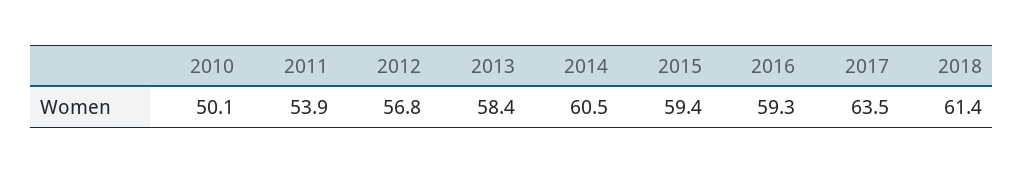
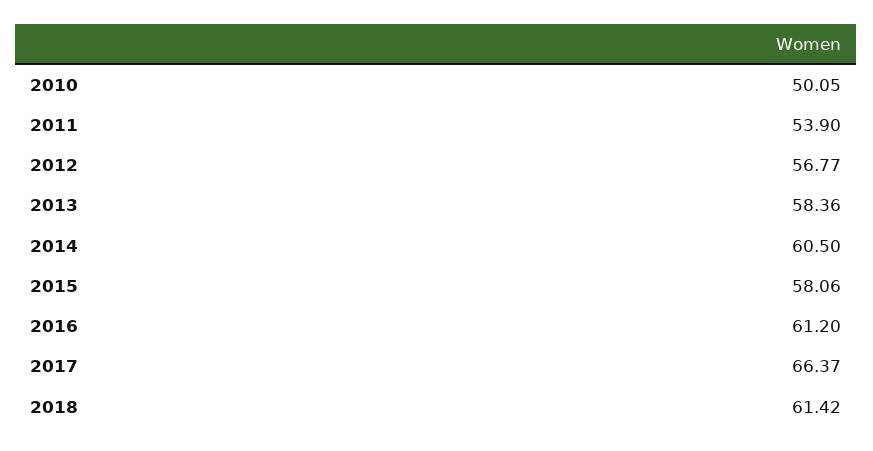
2015: 59.4 -> 58.06
2016: 59.3 -> 61.2
2017: 63.5 -> 66.37

